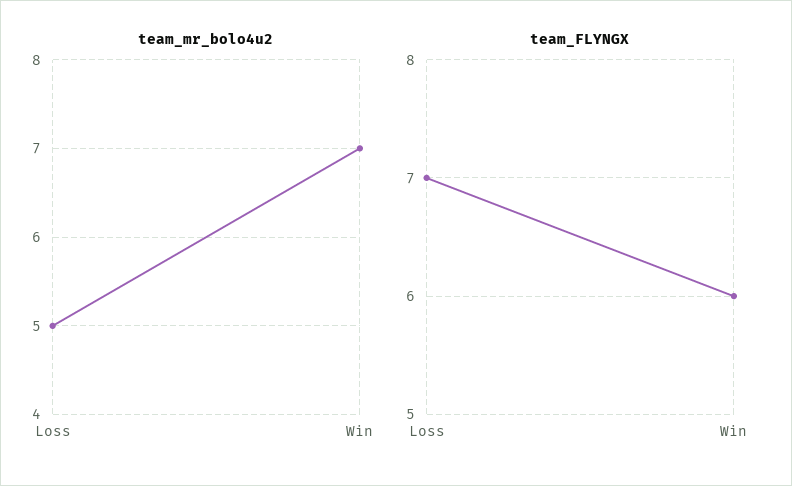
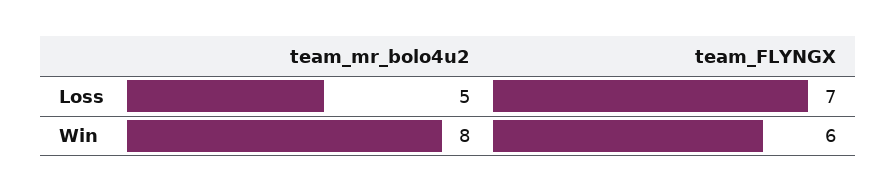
team_mr_bolo4u2, Win: 7 -> 8

